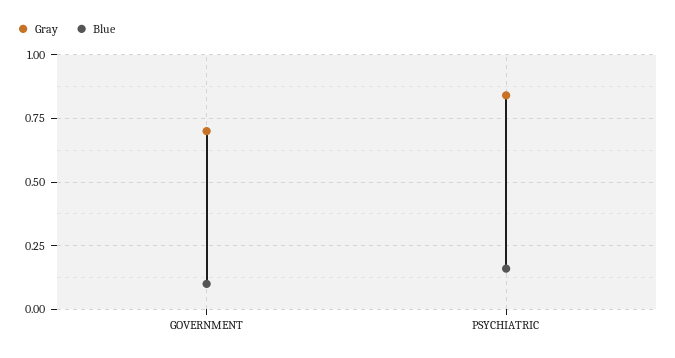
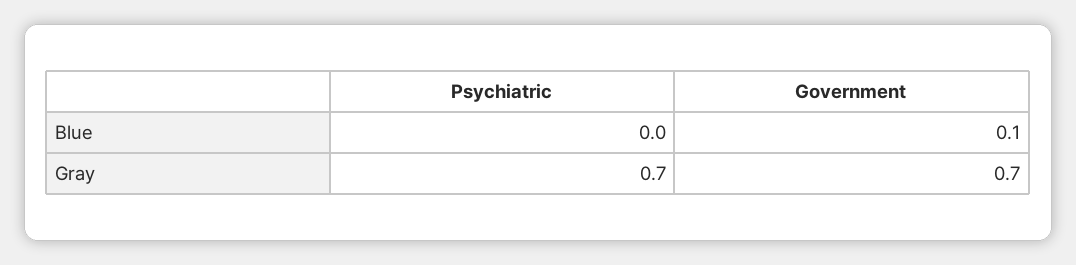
Gray, PSYCHIATRIC: 0.85 -> 0.7
Blue, PSYCHIATRIC: 0.15 -> 0

